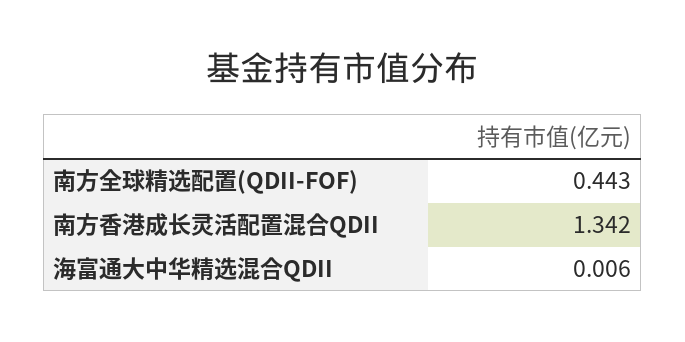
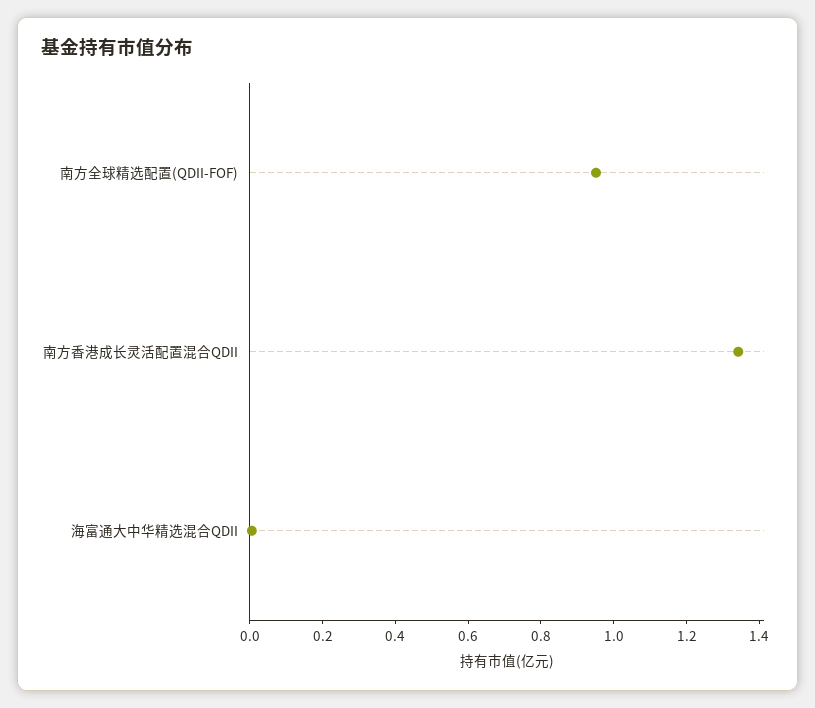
南方全球精选配置(QDII-FOF): 0.443 -> 0.95

